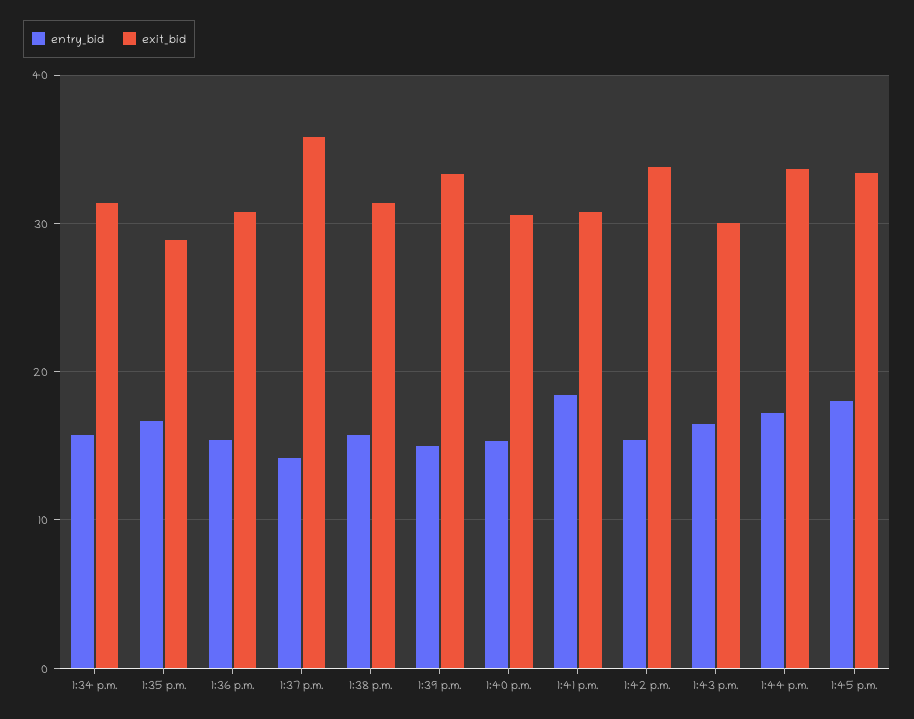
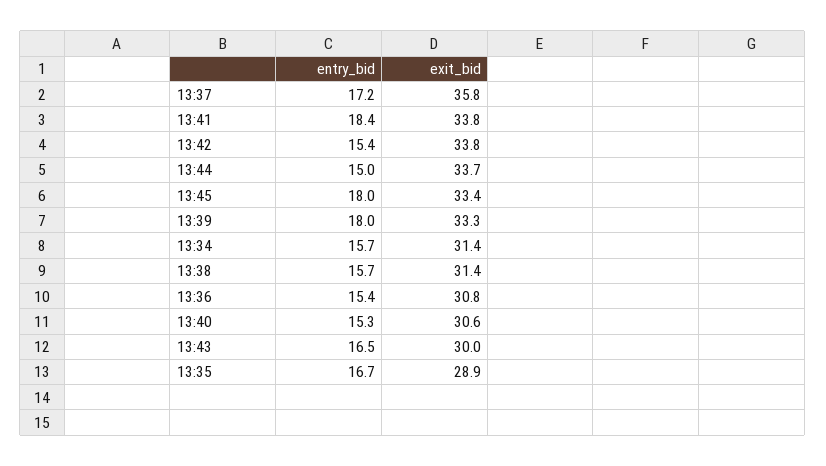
entry_bid, 1:37 p.m.: 14 -> 17.2
entry_bid, 1:39 p.m.: 15 -> 18
exit_bid, 1:41 p.m.: 31 -> 33.8
entry_bid, 1:44 p.m.: 17 -> 15

